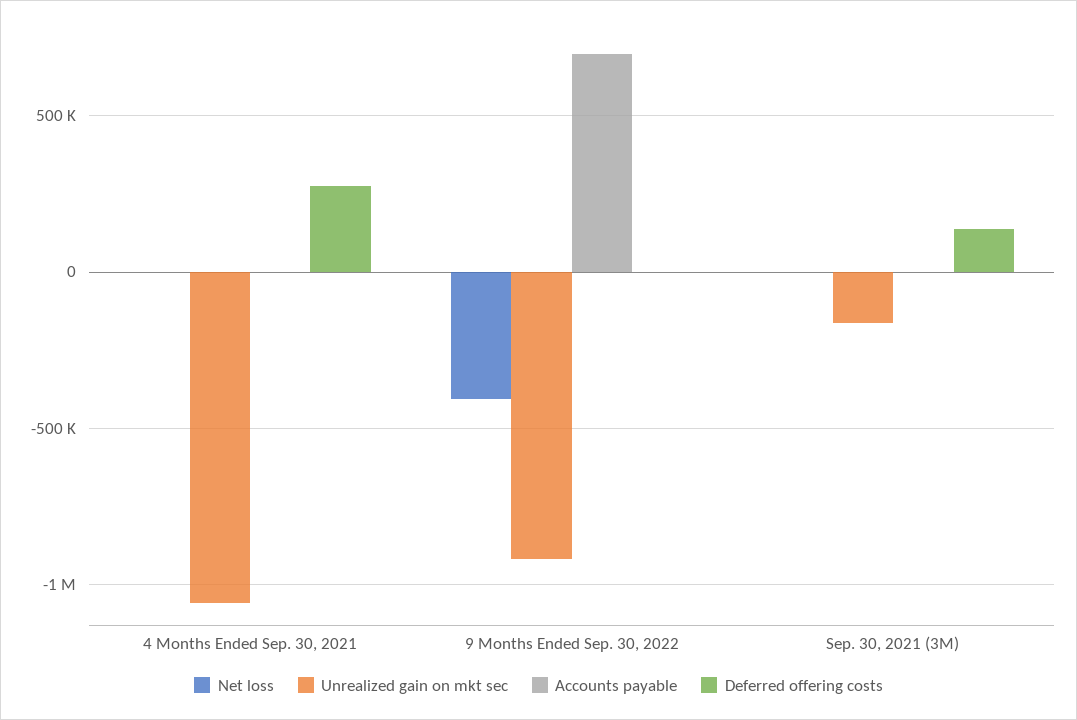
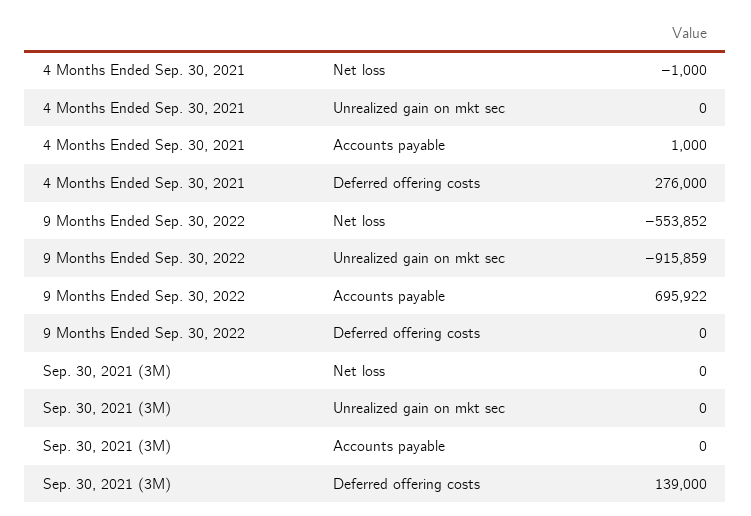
Unrealized gain on mkt sec, 4 Months Ended Sep. 30, 2021: -1050000 -> 0
Net loss, 9 Months Ended Sep. 30, 2022: -400000 -> -553852
Unrealized gain on mkt sec, Sep. 30, 2021 (3M): -150000 -> 0

